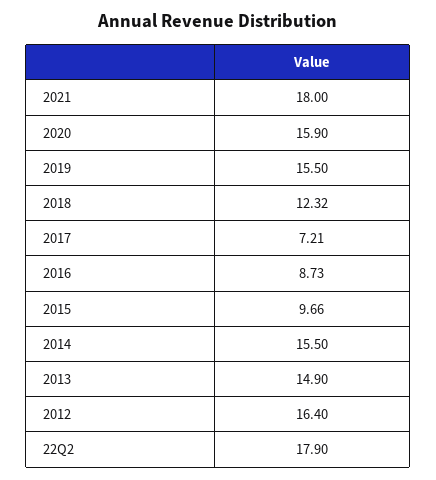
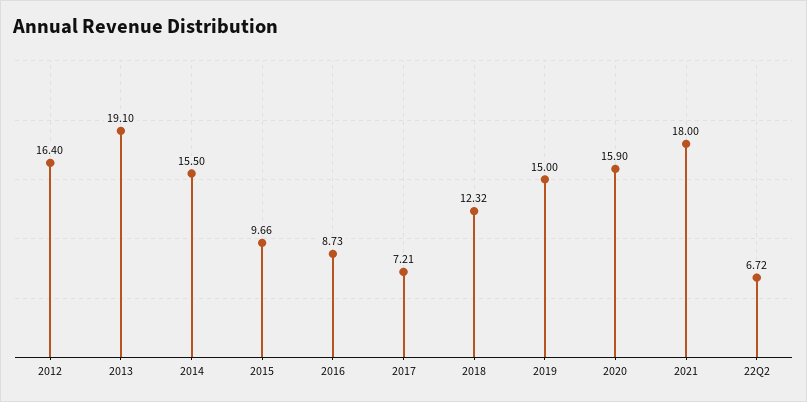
2019: 15.5 -> 15
2013: 14.9 -> 19.1
22Q2: 17.9 -> 6.72

